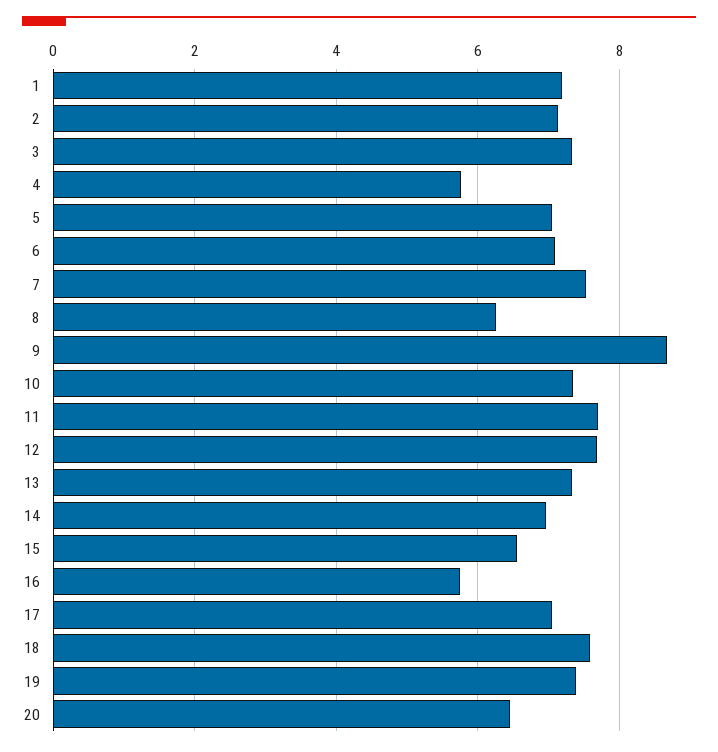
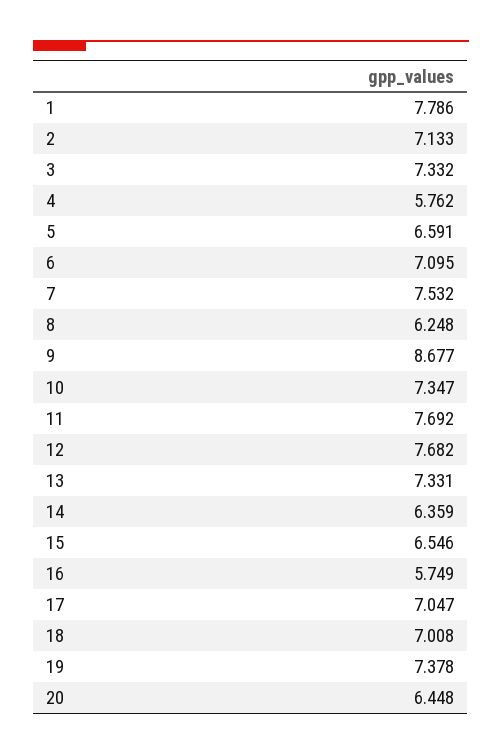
1: 7.2 -> 7.786
5: 7 -> 6.591
14: 7 -> 6.359
18: 7.6 -> 7.008

